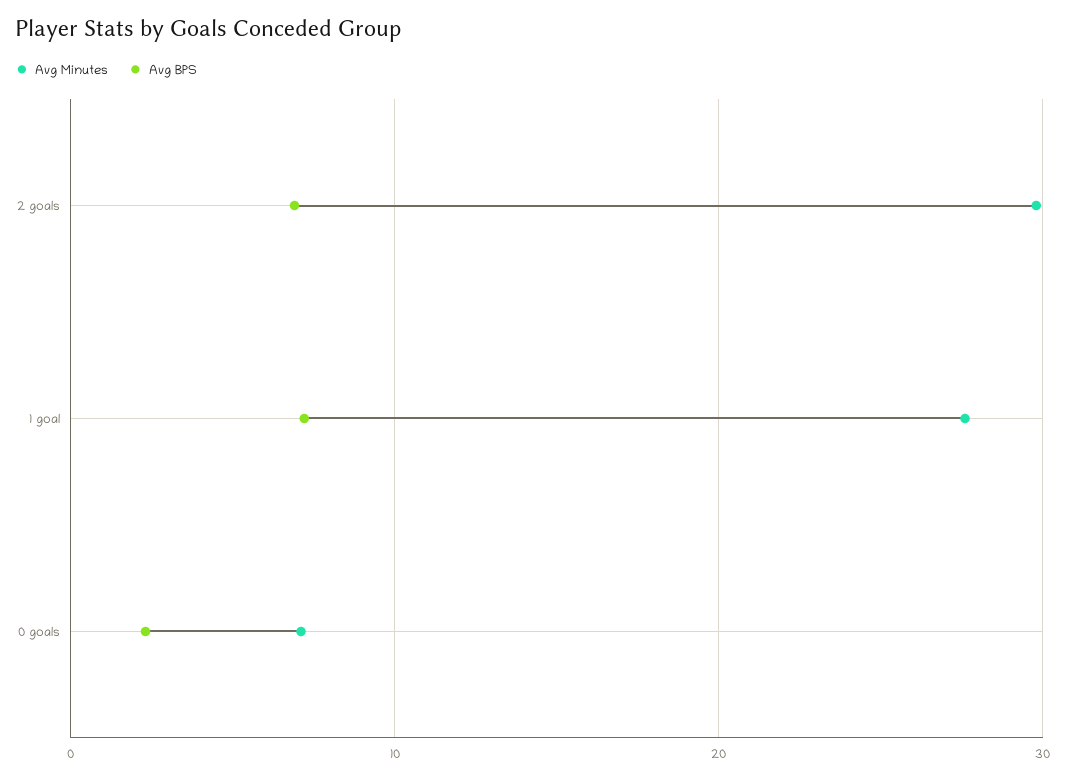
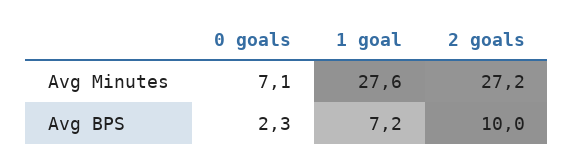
Avg Minutes, 2 goals: 30 -> 27.2
Avg BPS, 2 goals: 7 -> 10

